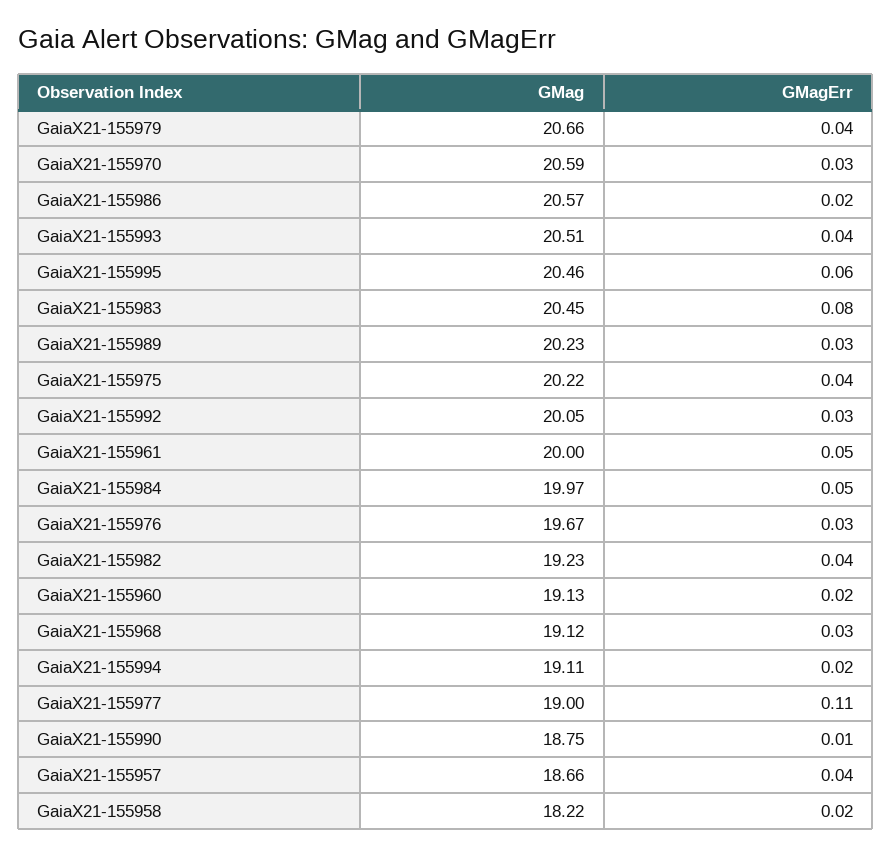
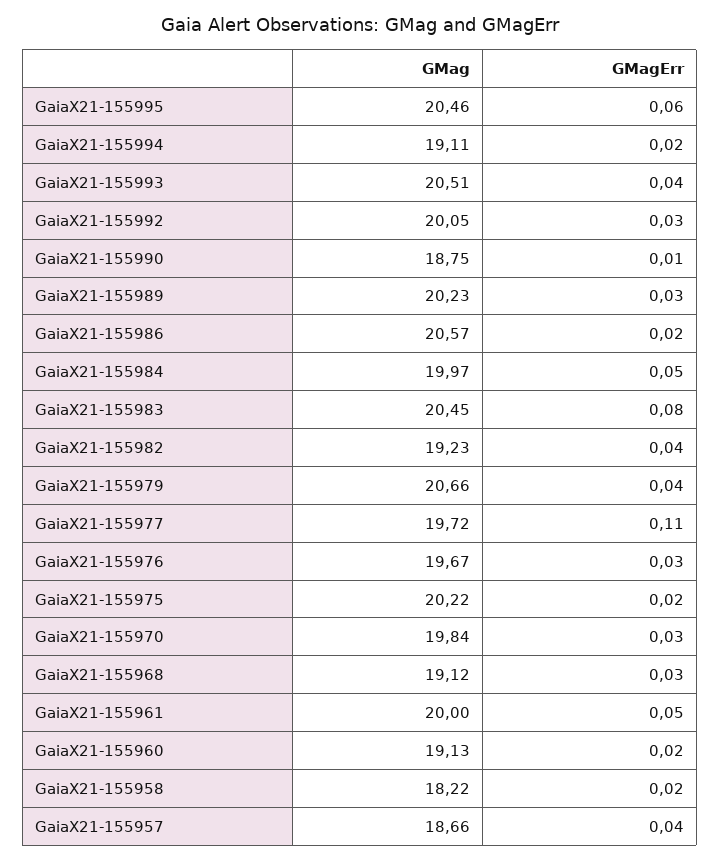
GMag, GaiaX21-155970: 20.59 -> 19.84
GMagErr, GaiaX21-155975: 0.04 -> 0.02
GMag, GaiaX21-155977: 19 -> 19.72

